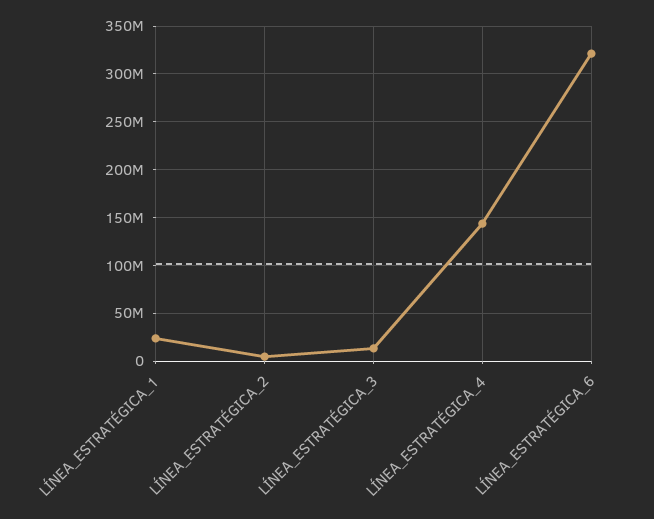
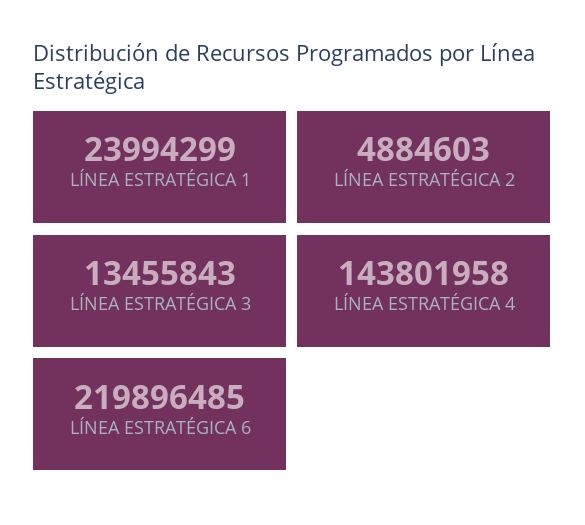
LÍNEA_ESTRATÉGICA_6: 320000000 -> 219896485

